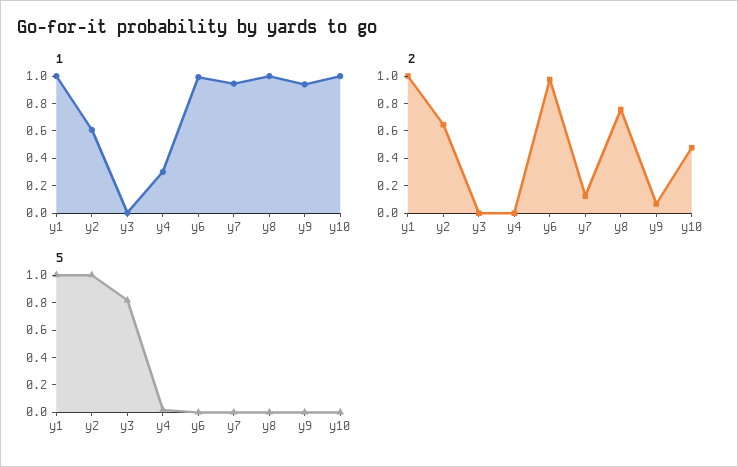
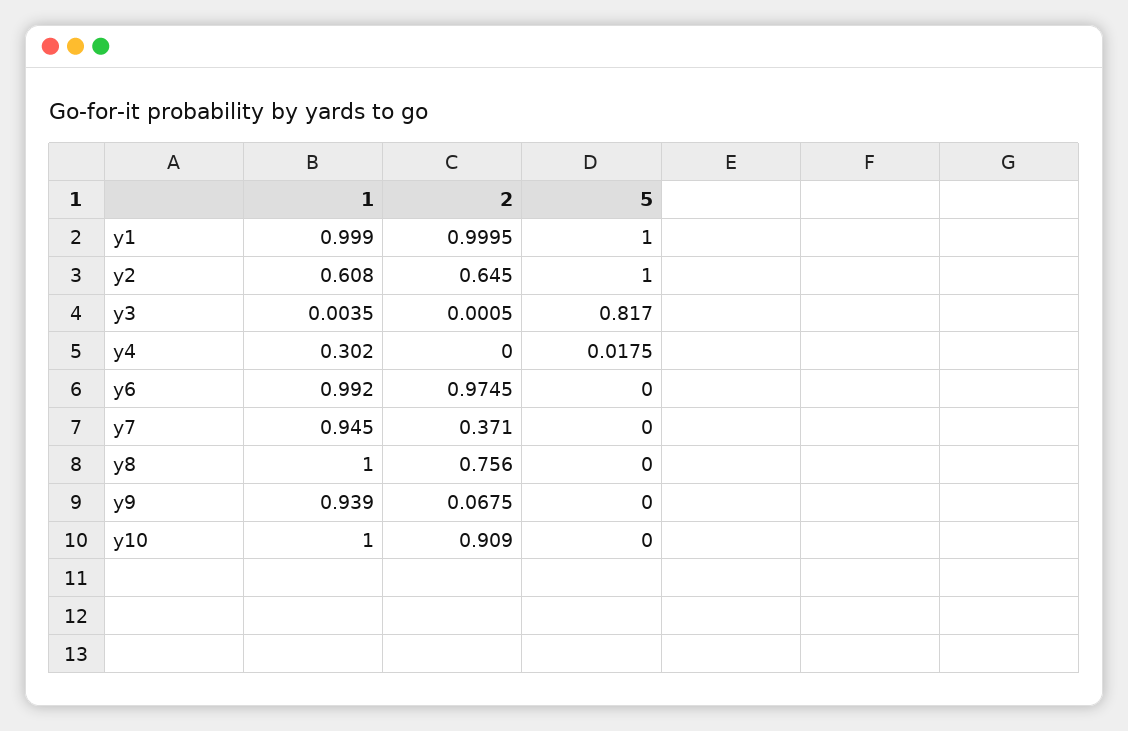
2, y7: 0.1 -> 0.371
2, y10: 0.5 -> 0.909

